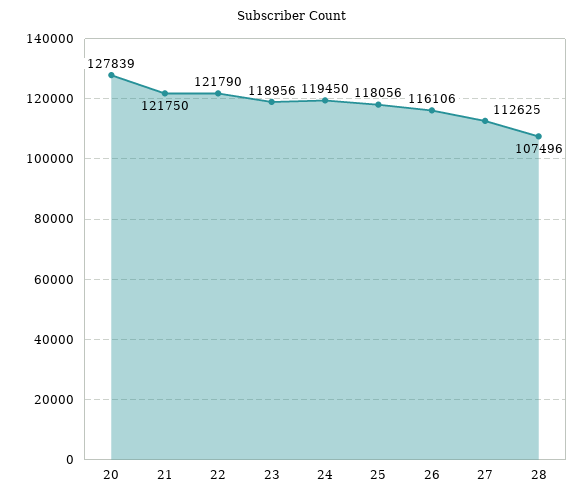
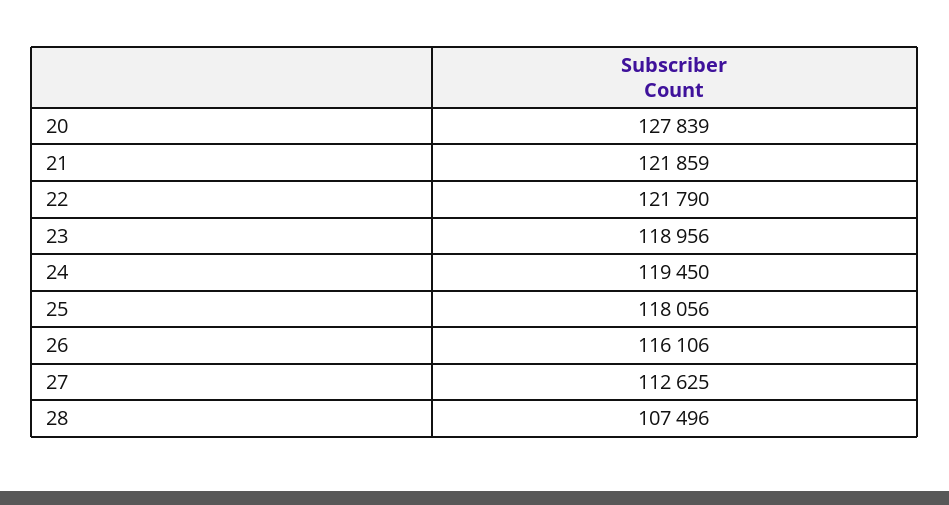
21: 121750 -> 121859

